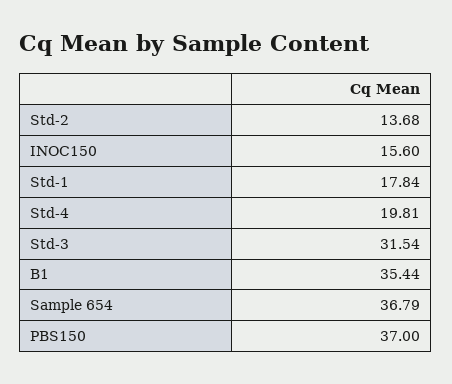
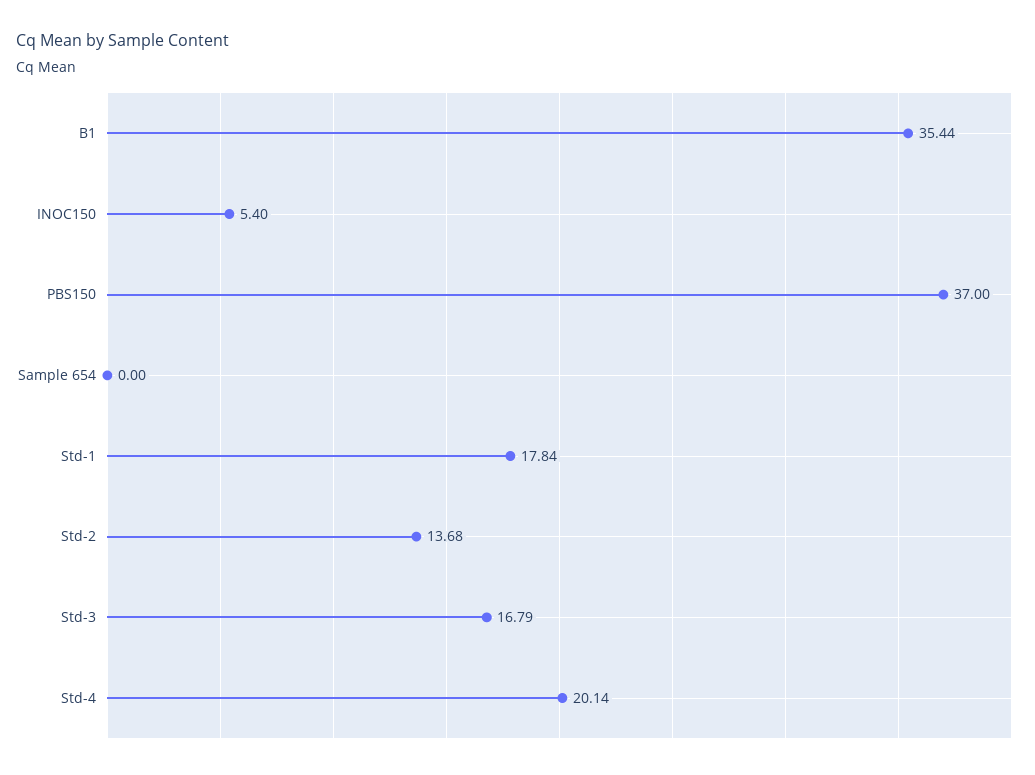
INOC150: 15.6 -> 5.4
Std-4: 19.81 -> 20.14
Std-3: 31.54 -> 16.79
Sample 654: 36.79 -> 0

